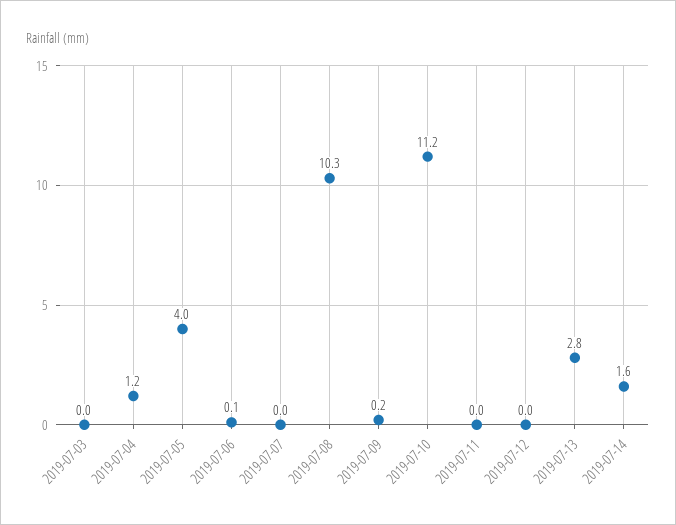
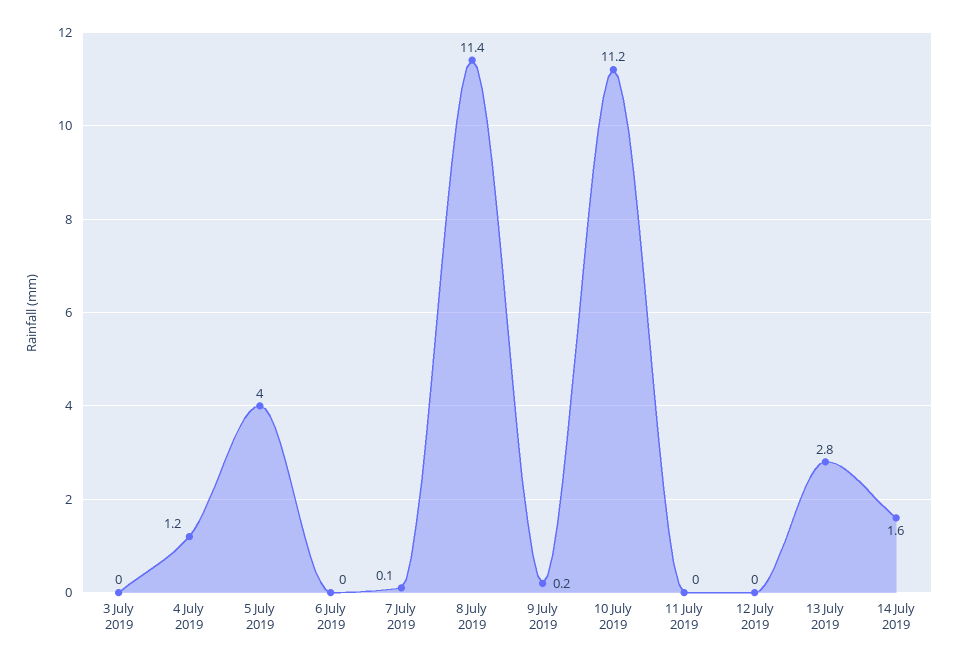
2019-07-06: 0.1 -> 0
2019-07-07: 0 -> 0.1
2019-07-08: 10.3 -> 11.4

